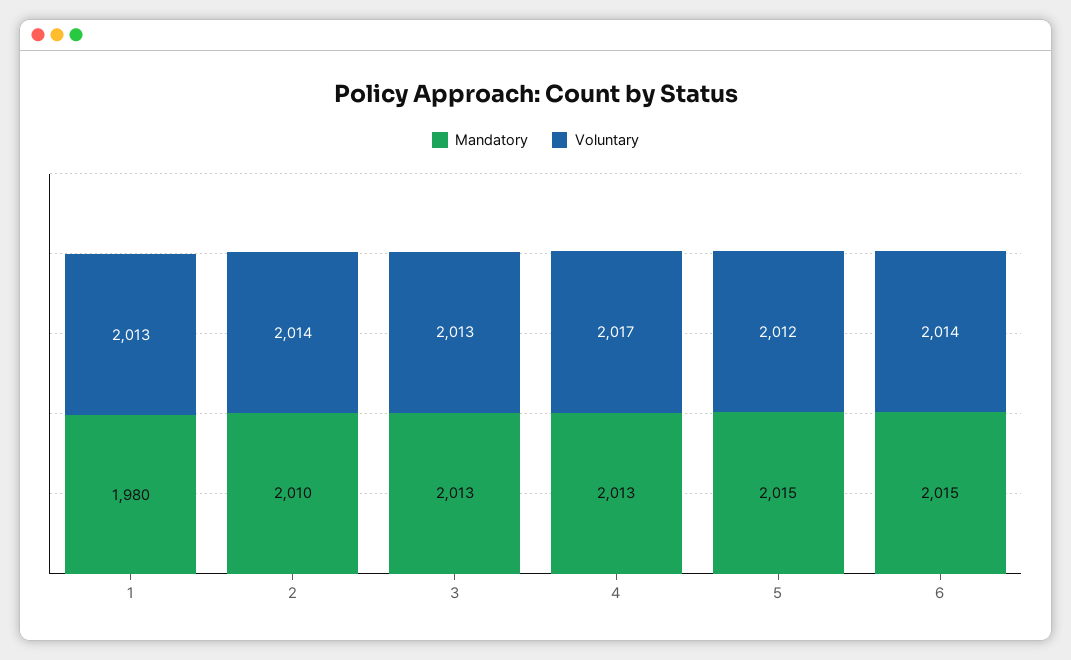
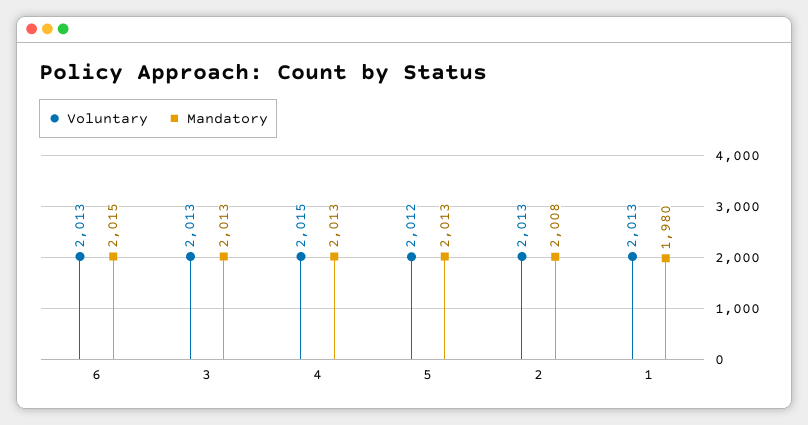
Mandatory, 2: 2010 -> 2008
Voluntary, 2: 2014 -> 2013
Voluntary, 4: 2017 -> 2015
Mandatory, 5: 2015 -> 2013
Voluntary, 6: 2014 -> 2013

